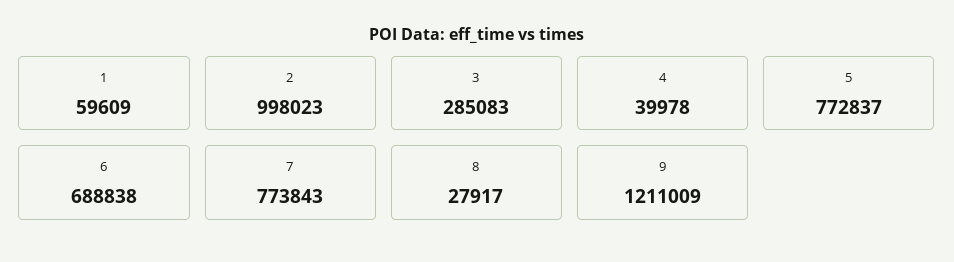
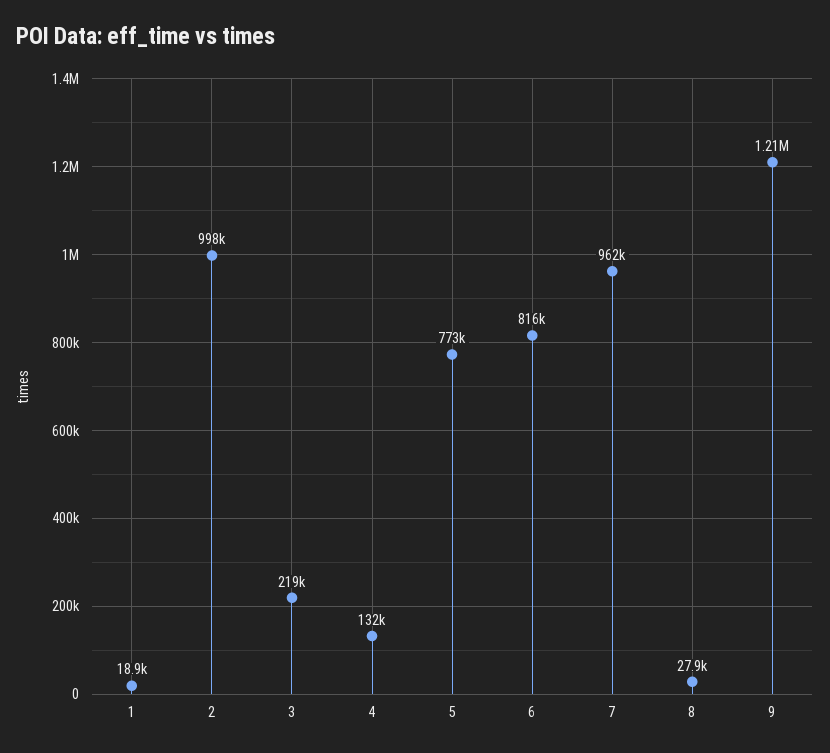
1: 59609 -> 18900
3: 285083 -> 219000
4: 39978 -> 132000
6: 688838 -> 816000
7: 773843 -> 962000

